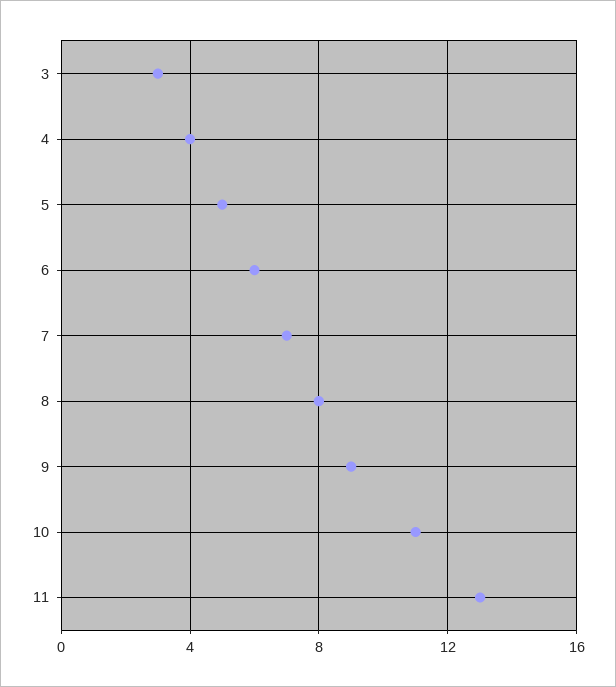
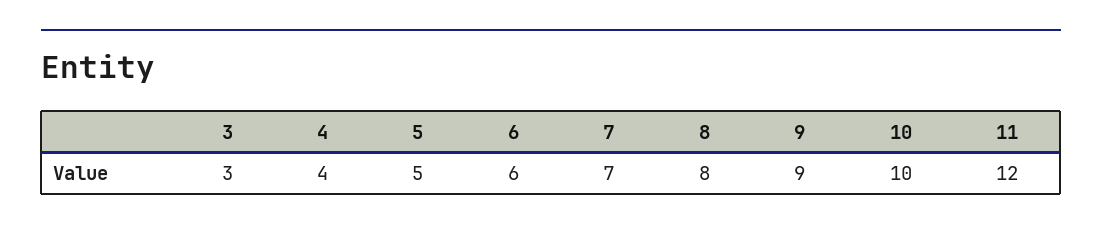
10: 11 -> 10
11: 13 -> 12

